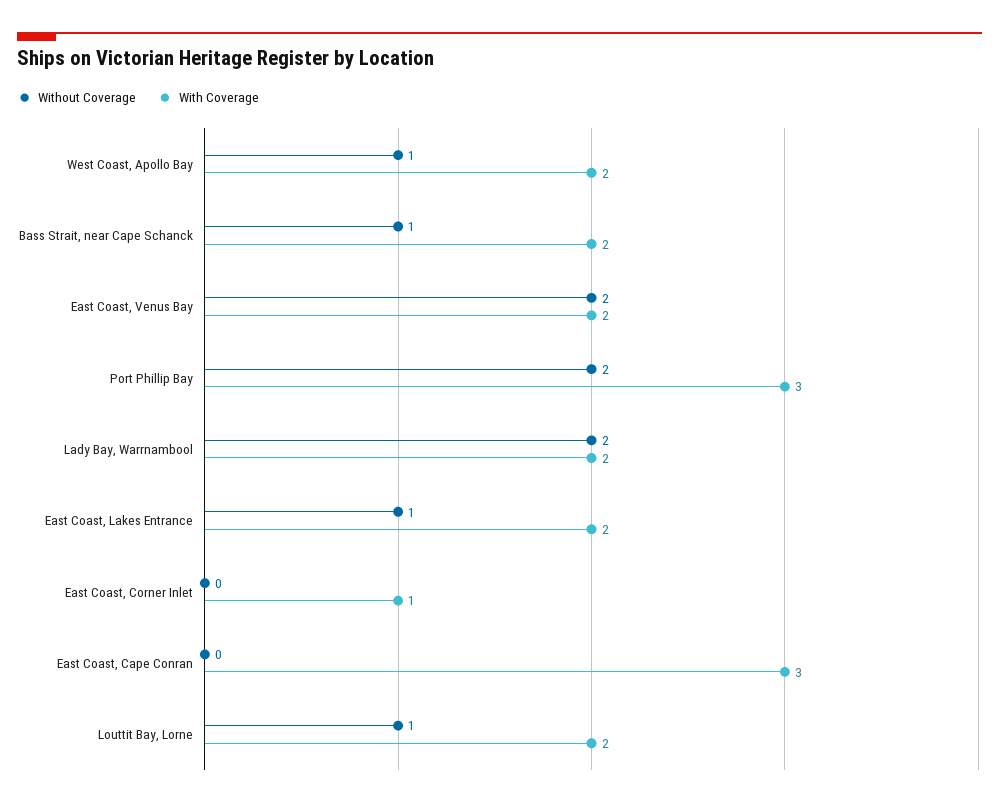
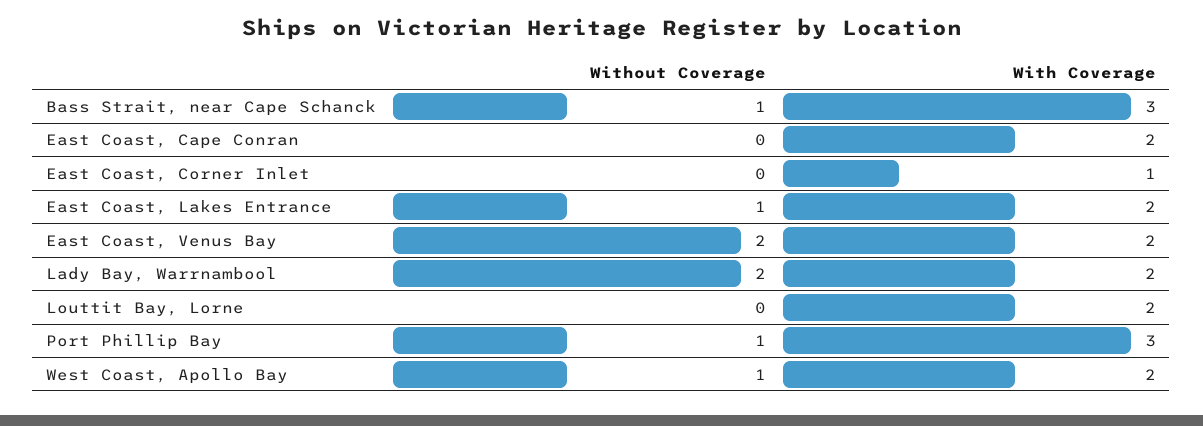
With Coverage, Bass Strait, near Cape Schanck: 2 -> 3
Without Coverage, Port Phillip Bay: 2 -> 1
With Coverage, East Coast, Cape Conran: 3 -> 2
Without Coverage, Louttit Bay, Lorne: 1 -> 0

